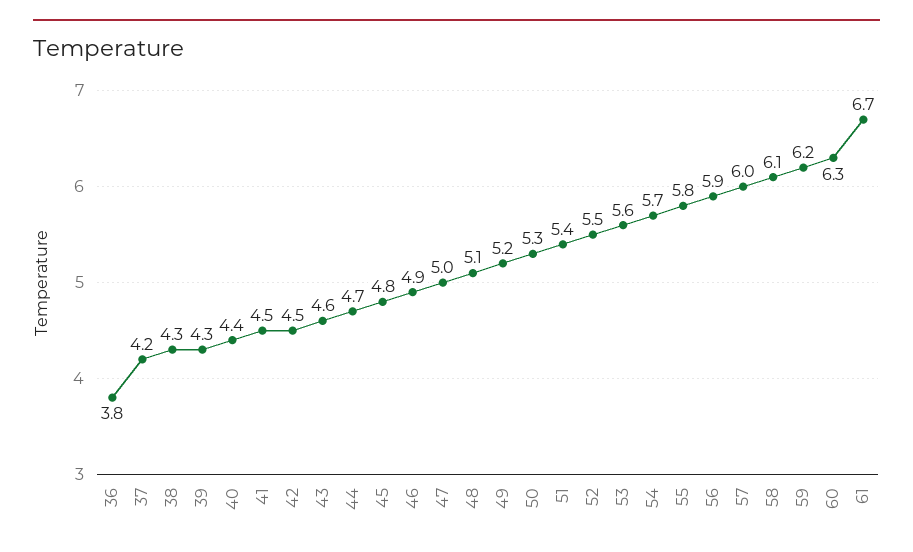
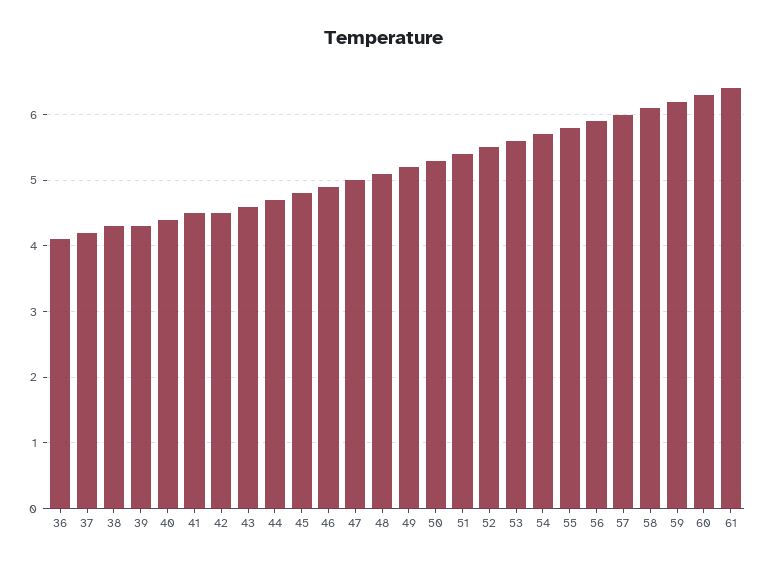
36: 3.8 -> 4.1
61: 6.7 -> 6.4

